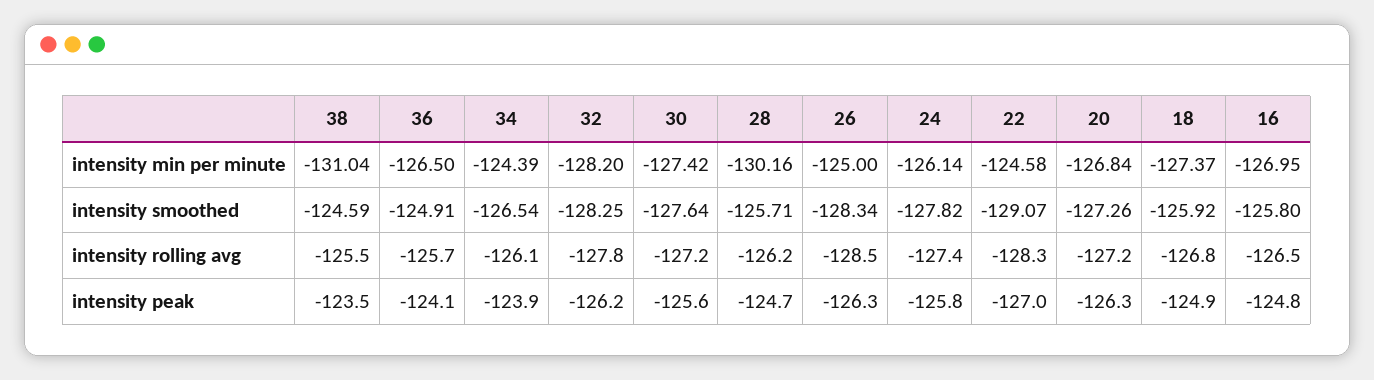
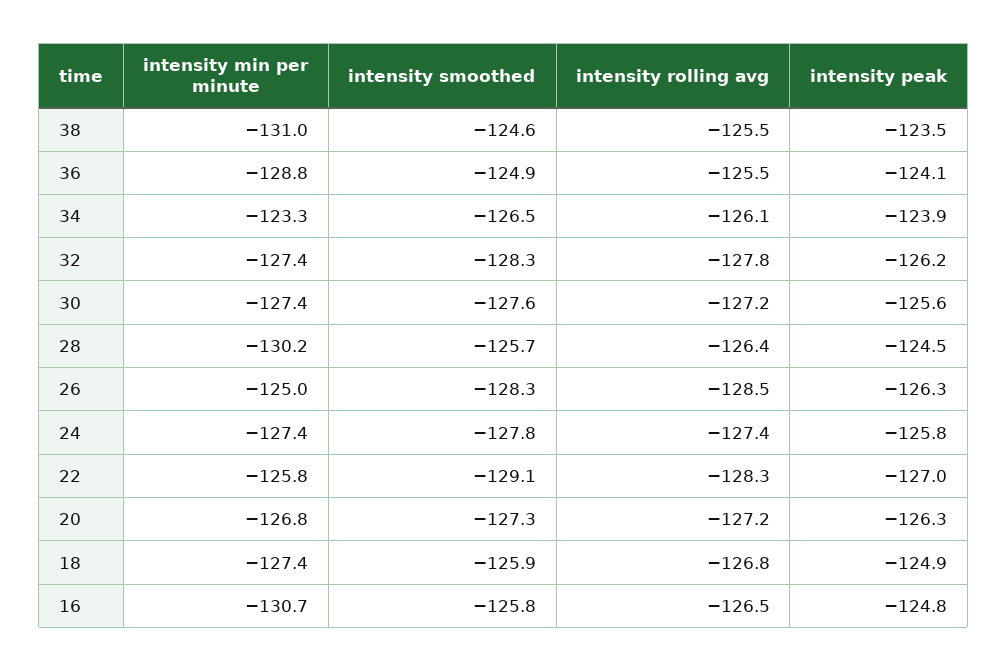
36, intensity min per minute: -126.5 -> -128.8
34, intensity min per minute: -124.39 -> -123.3
32, intensity min per minute: -128.2 -> -127.4
24, intensity min per minute: -126.14 -> -127.4
22, intensity min per minute: -124.58 -> -125.8
16, intensity min per minute: -126.95 -> -130.7
36, intensity rolling avg: -125.7 -> -125.5
28, intensity rolling avg: -126.2 -> -126.4
28, intensity peak: -124.7 -> -124.5

